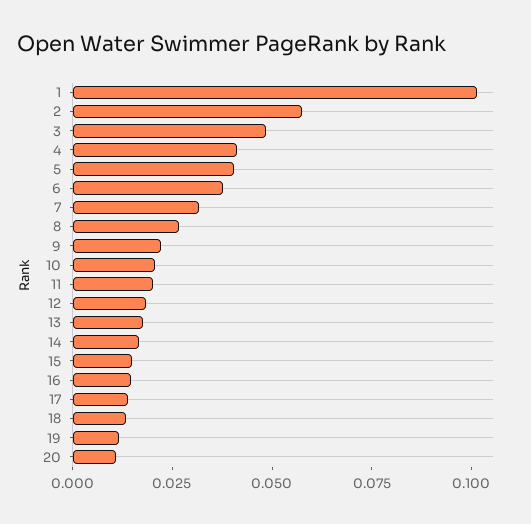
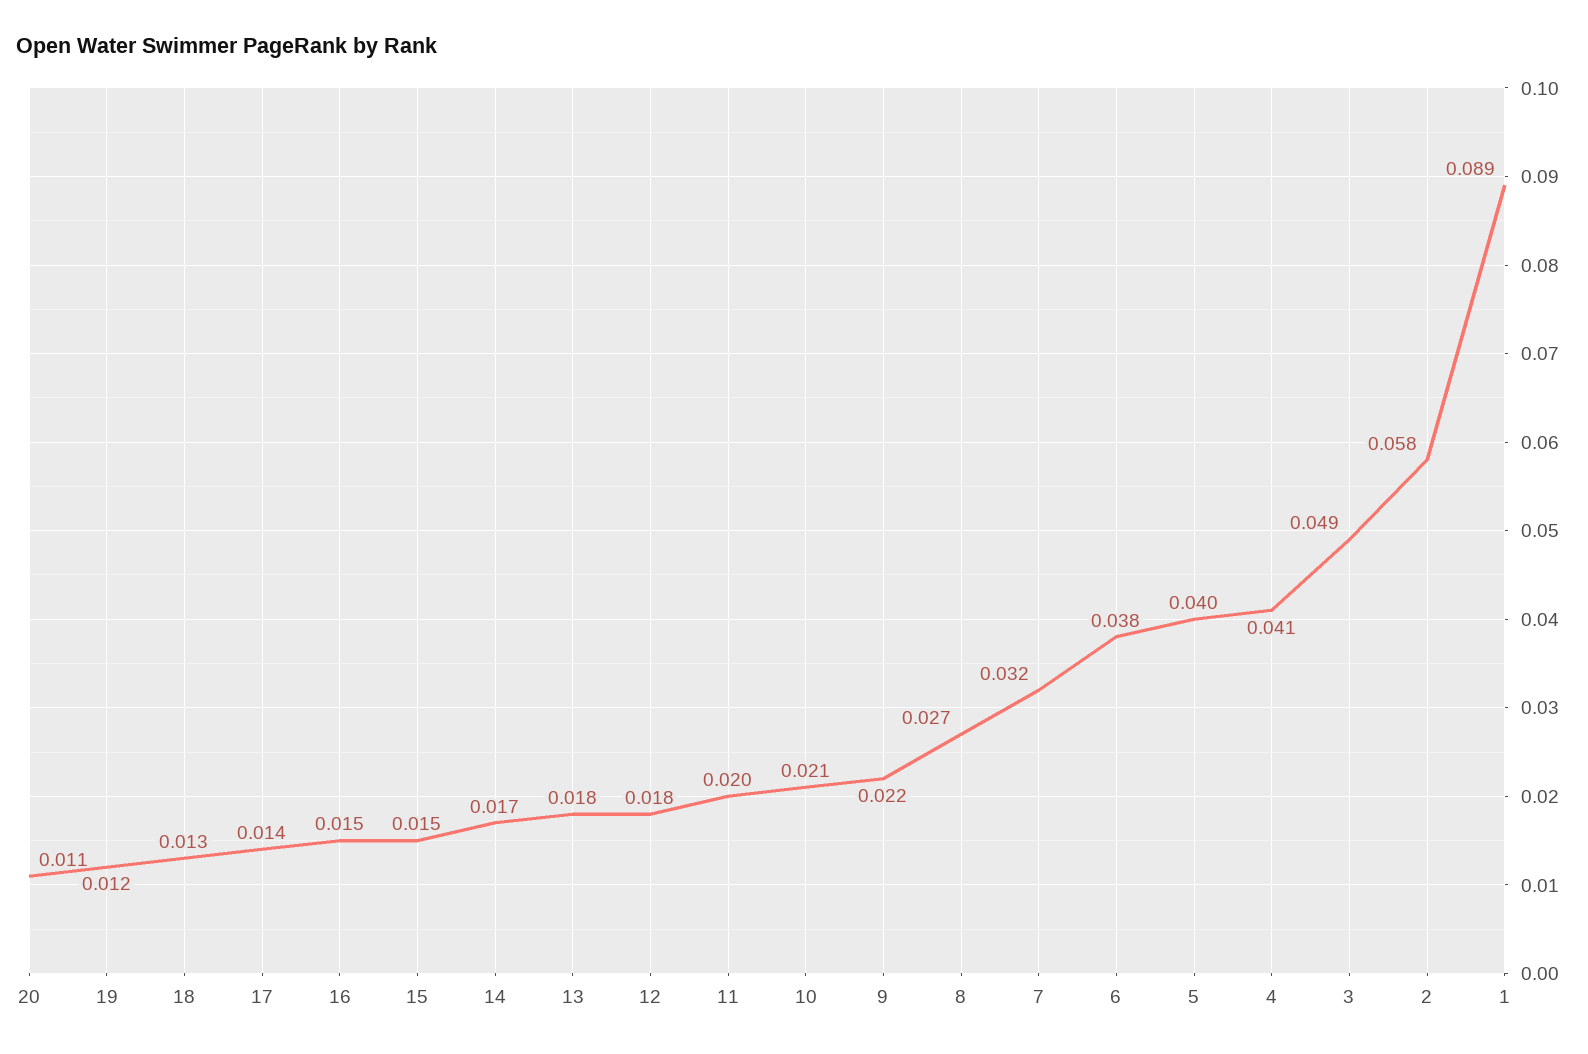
1: 0.1 -> 0.089

